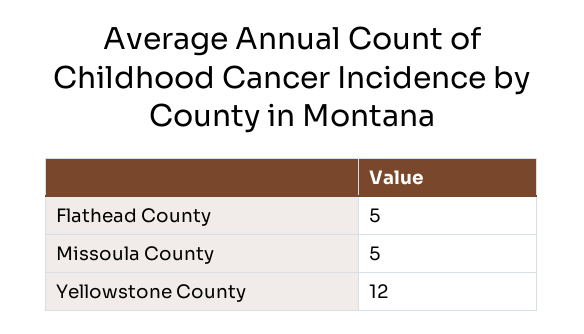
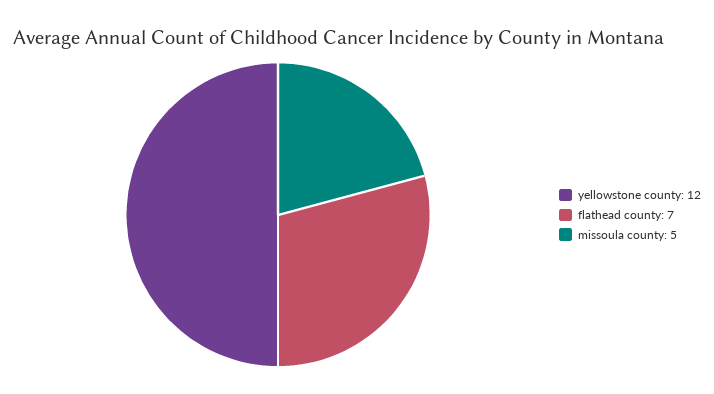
Flathead County: 5 -> 7

